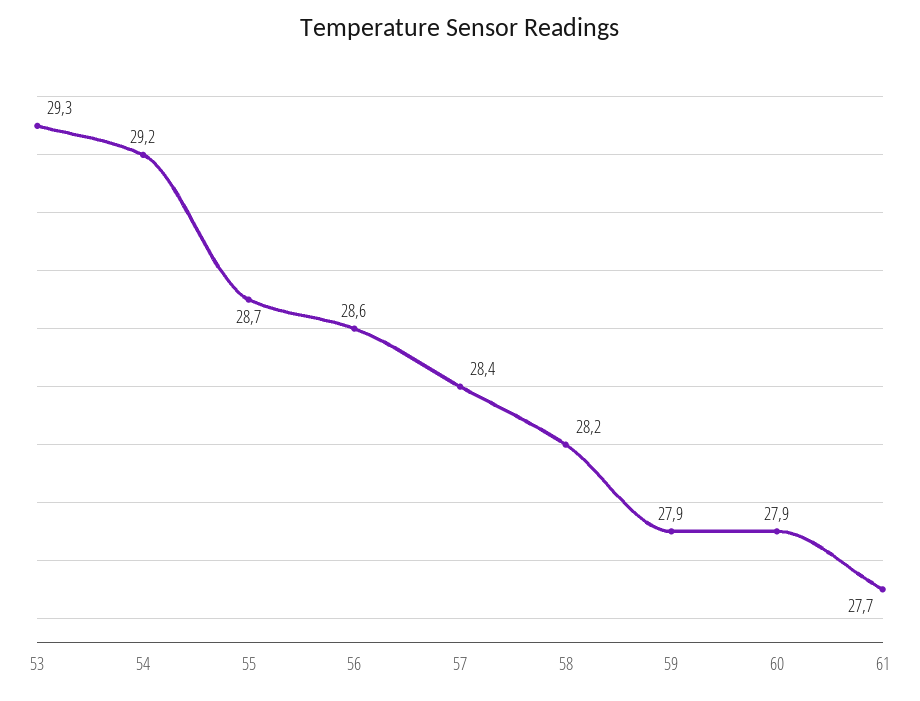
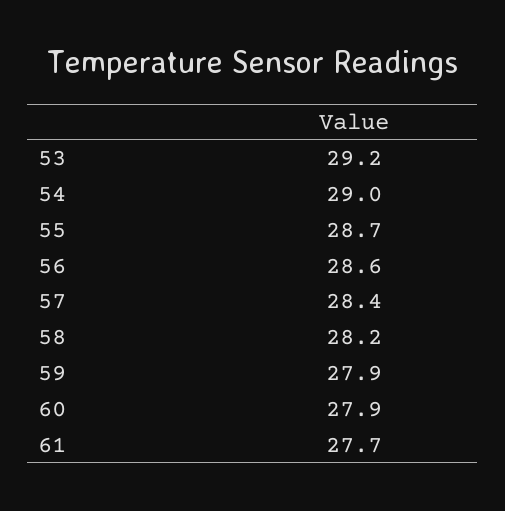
53: 29.3 -> 29.2
54: 29.2 -> 29

